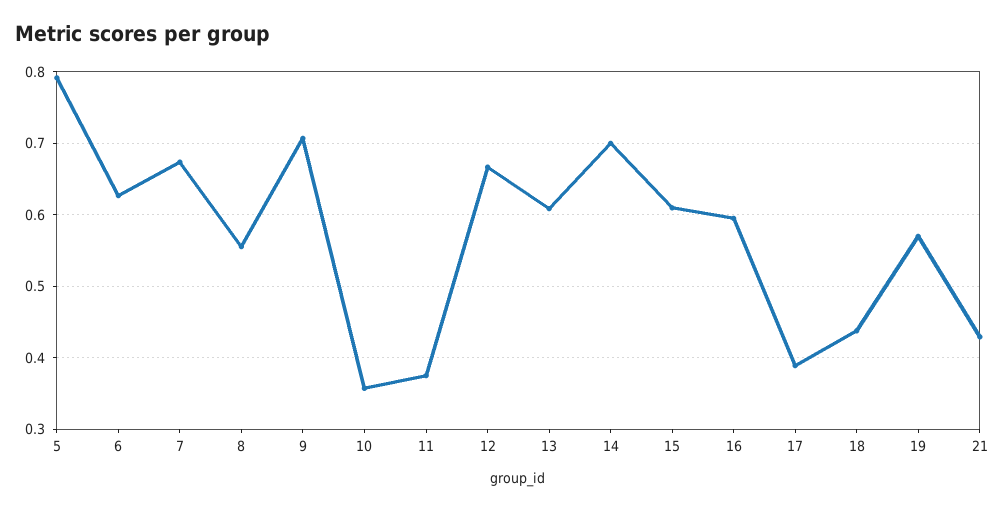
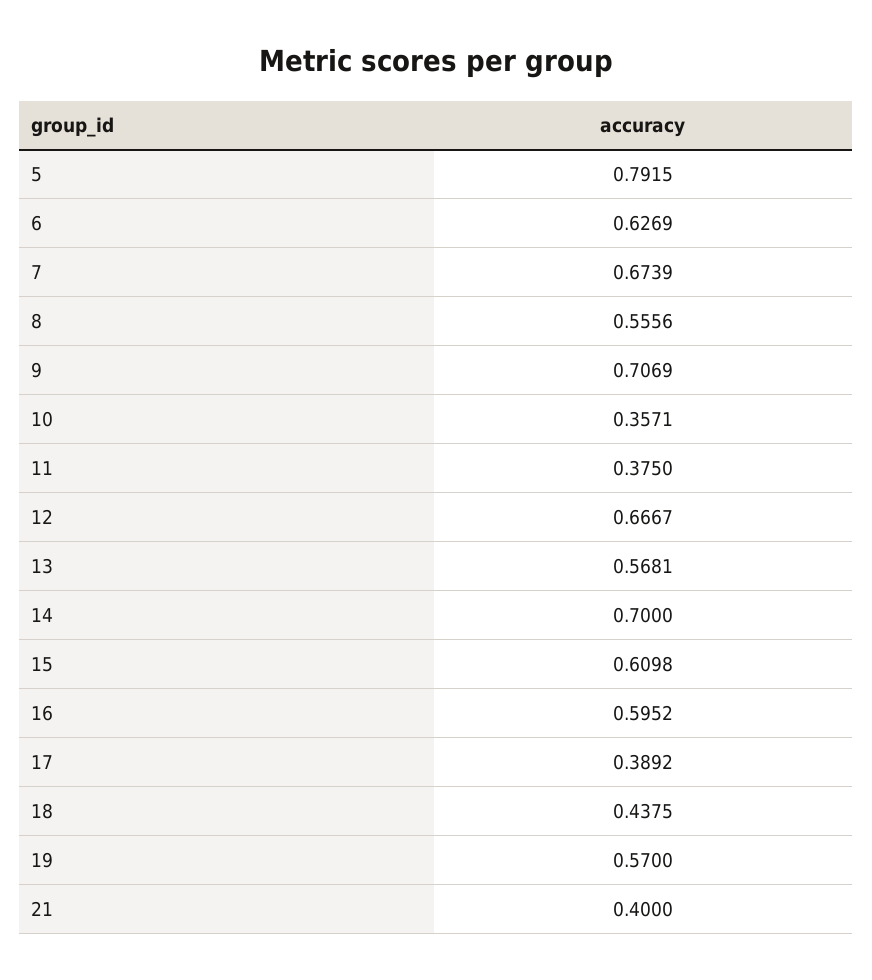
13: 0.61 -> 0.5681
21: 0.43 -> 0.4

